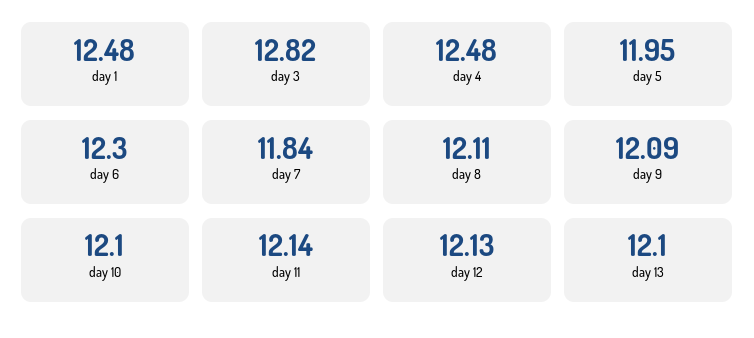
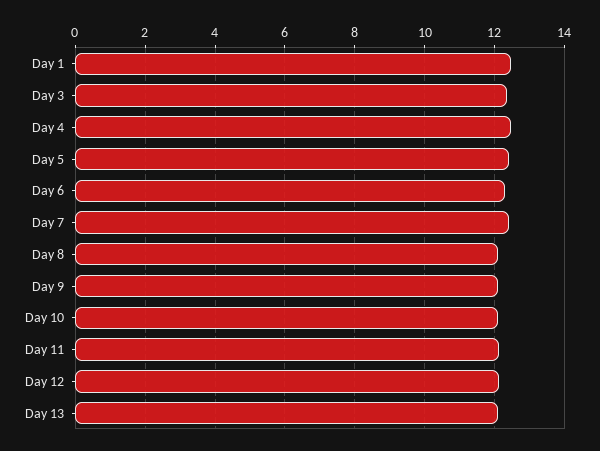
day 3: 12.82 -> 12.4
day 5: 11.95 -> 12.4
day 7: 11.84 -> 12.4

